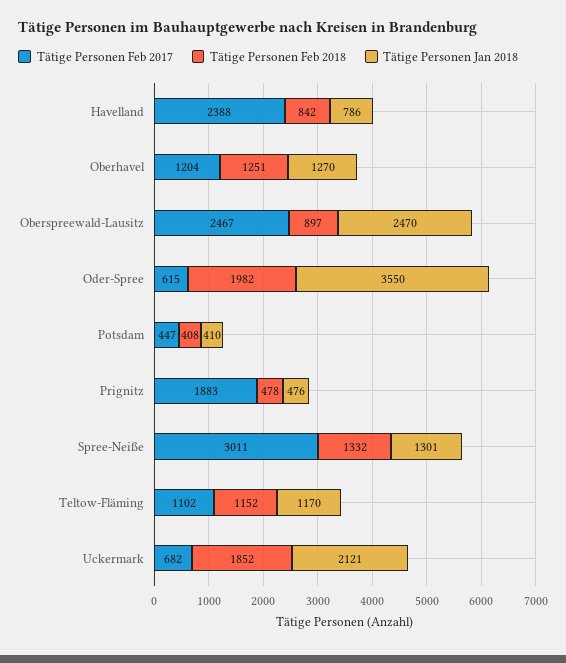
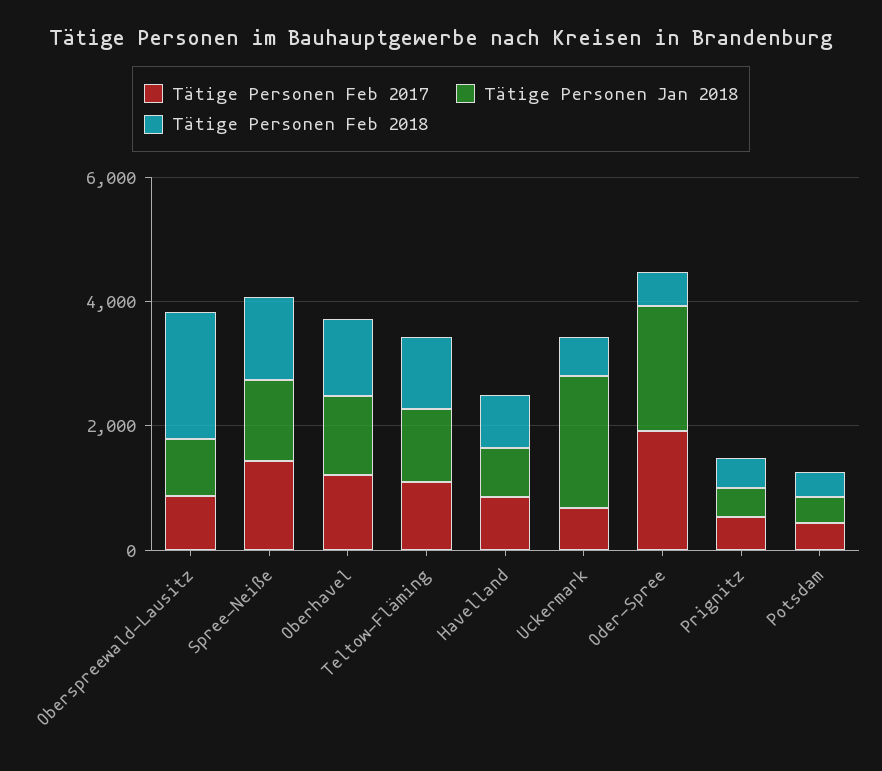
Tätige Personen Feb 2017, Havelland: 2388 -> 1000
Tätige Personen Feb 2017, Oberspreewald-Lausitz: 2467 -> 1000
Tätige Personen Feb 2018, Oberspreewald-Lausitz: 897 -> 2000
Tätige Personen Jan 2018, Oberspreewald-Lausitz: 2470 -> 1000
Tätige Personen Feb 2017, Oder-Spree: 615 -> 2000
Tätige Personen Feb 2018, Oder-Spree: 1982 -> 500
Tätige Personen Jan 2018, Oder-Spree: 3550 -> 2000
Tätige Personen Feb 2017, Prignitz: 1883 -> 500
Tätige Personen Feb 2017, Spree-Neiße: 3011 -> 1500
Tätige Personen Feb 2018, Uckermark: 1852 -> 500

